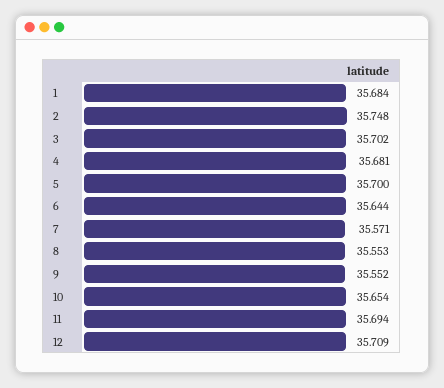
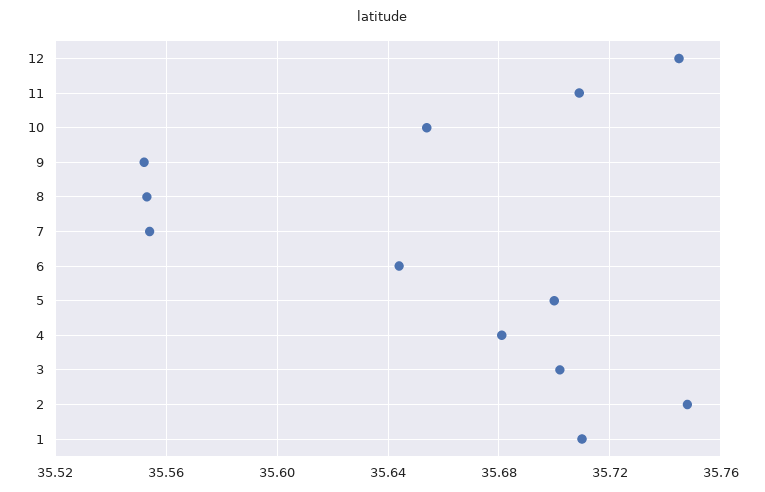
1: 35.684 -> 35.71
7: 35.571 -> 35.555
11: 35.694 -> 35.71
12: 35.709 -> 35.745

